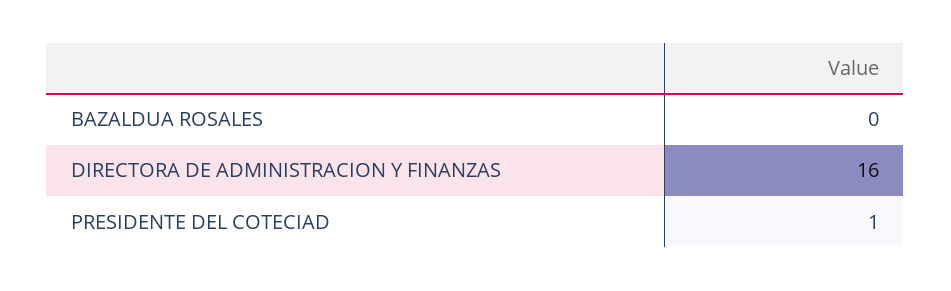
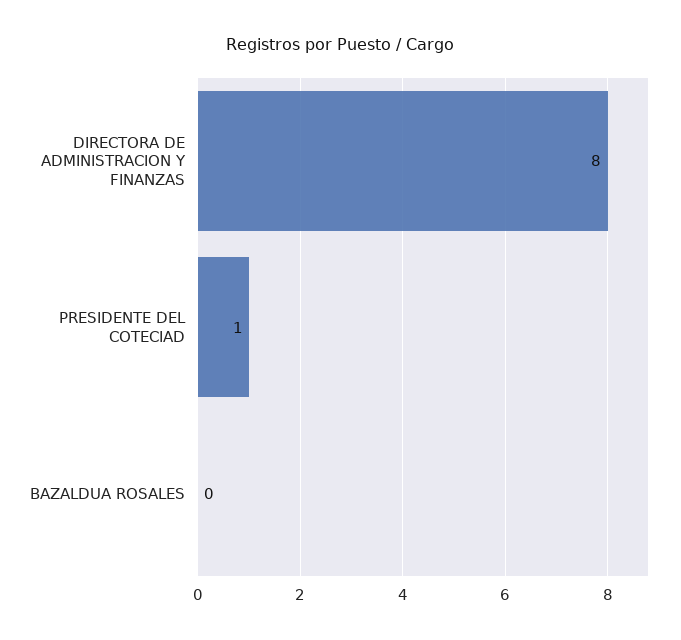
DIRECTORA DE ADMINISTRACION Y FINANZAS: 16 -> 8

